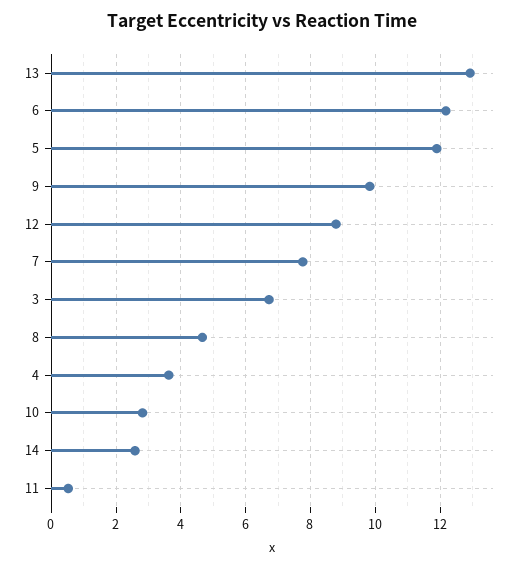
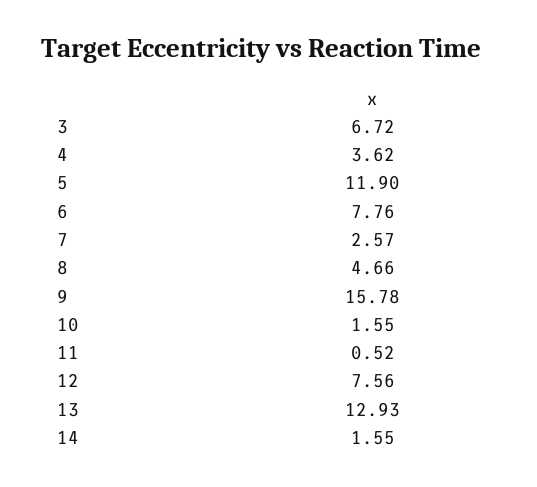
6: 12.2 -> 7.76
9: 9.8 -> 15.78
12: 8.8 -> 7.56
7: 7.8 -> 2.57
10: 2.8 -> 1.55
14: 2.6 -> 1.55

